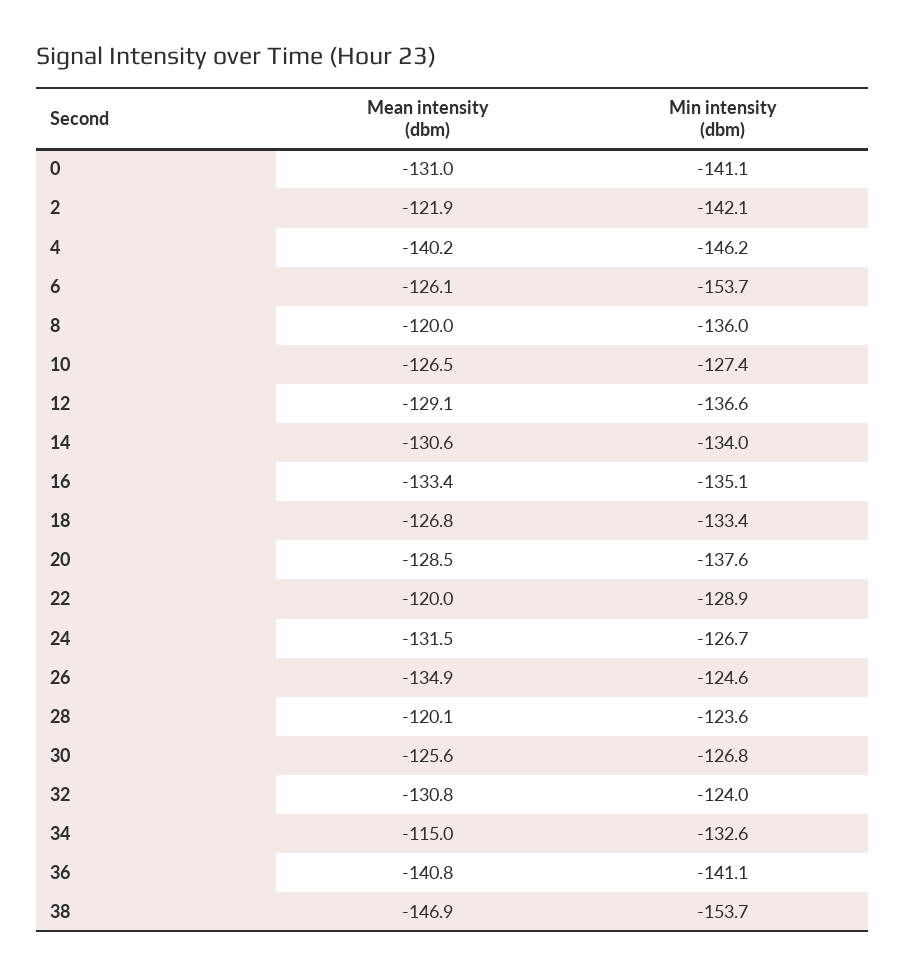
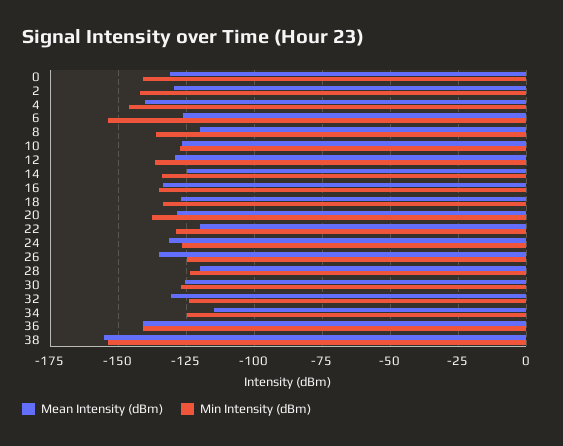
Mean intensity (dbm), 2: -121.9 -> -130
Mean intensity (dbm), 14: -130.6 -> -125
Min intensity (dbm), 34: -132.6 -> -125
Mean intensity (dbm), 38: -146.9 -> -155

